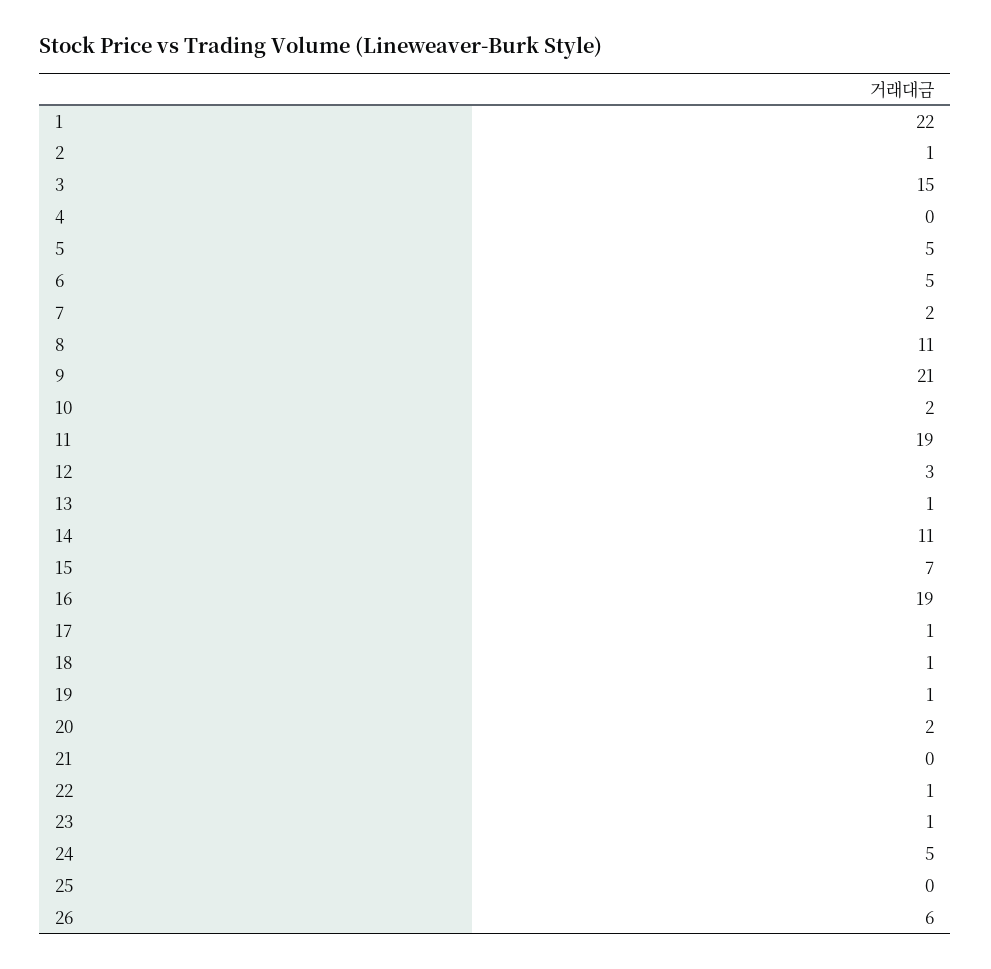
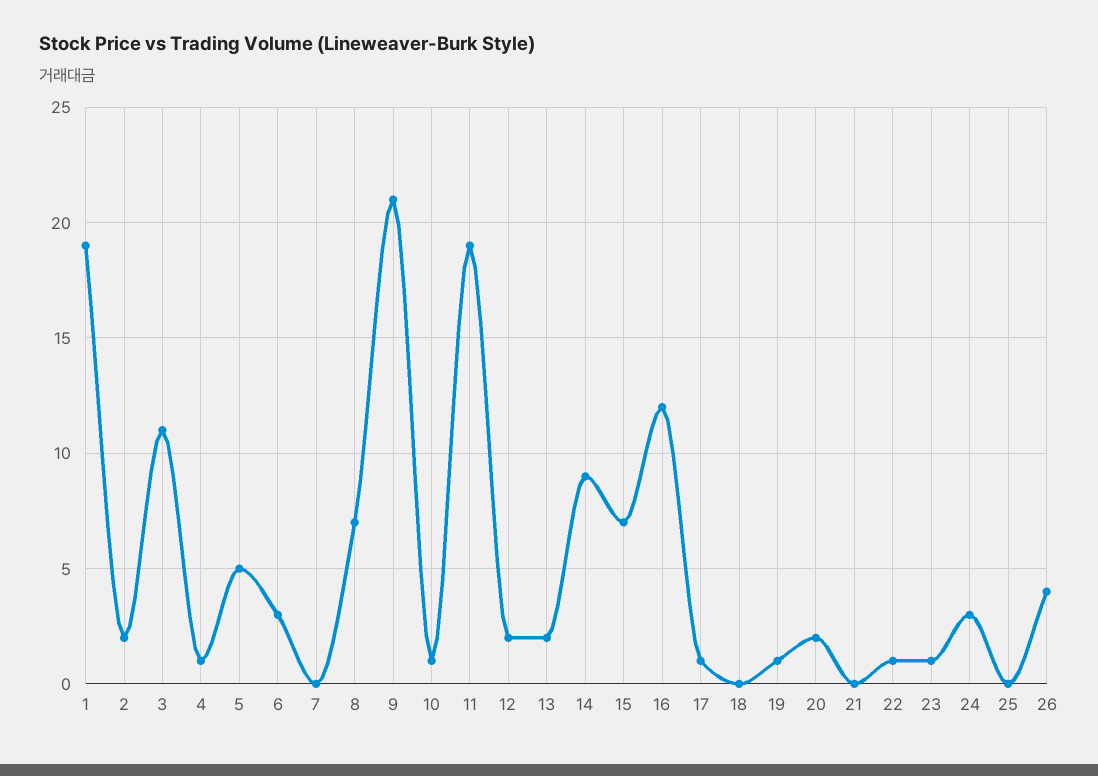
1: 22 -> 19
2: 1 -> 2
3: 15 -> 11
4: 0 -> 1
6: 5 -> 3
7: 2 -> 0
8: 11 -> 7
10: 2 -> 1
12: 3 -> 2
13: 1 -> 2
14: 11 -> 9
16: 19 -> 12
18: 1 -> 0
24: 5 -> 3
26: 6 -> 4

